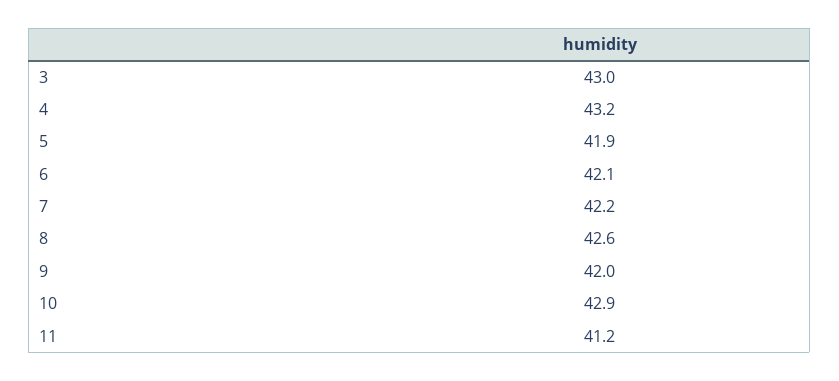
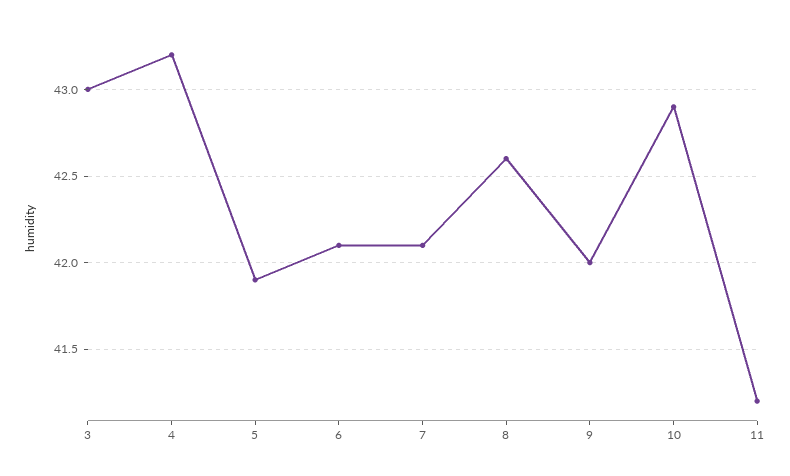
7: 42.2 -> 42.1

